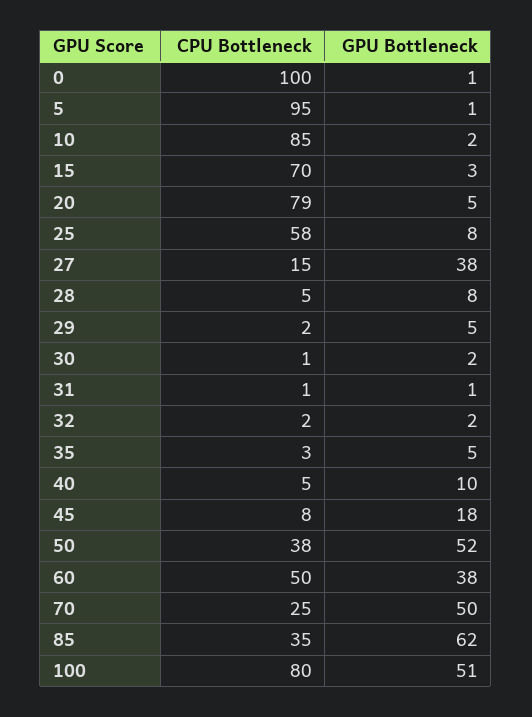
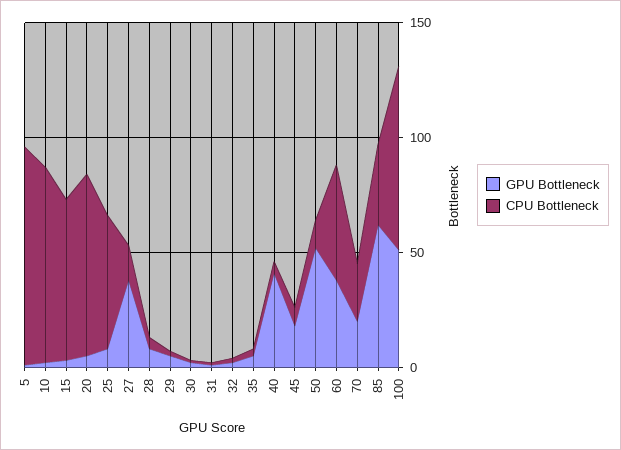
CPU Bottleneck, 0: 100 -> none
GPU Bottleneck, 0: 1 -> none
GPU Bottleneck, 40: 10 -> 40
CPU Bottleneck, 50: 38 -> 10
GPU Bottleneck, 70: 50 -> 20

